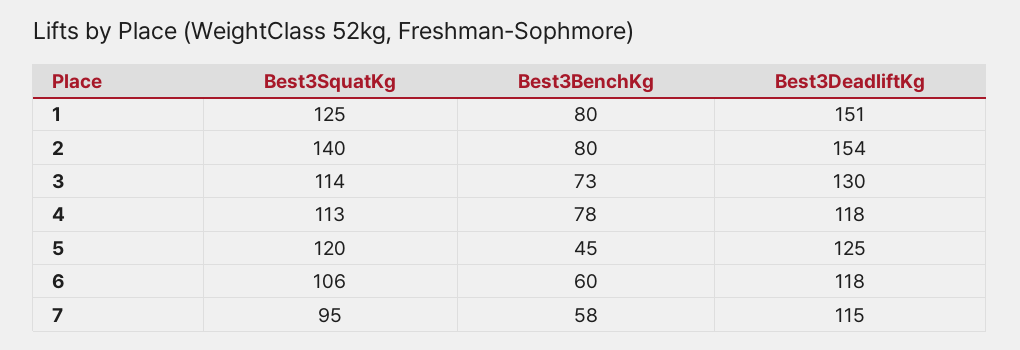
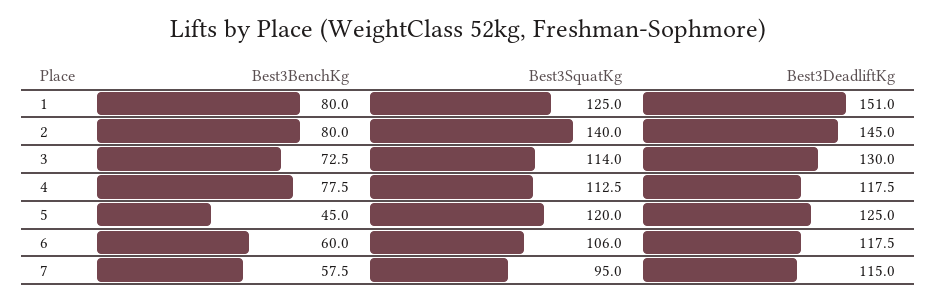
Best3DeadliftKg, 2: 154 -> 145

